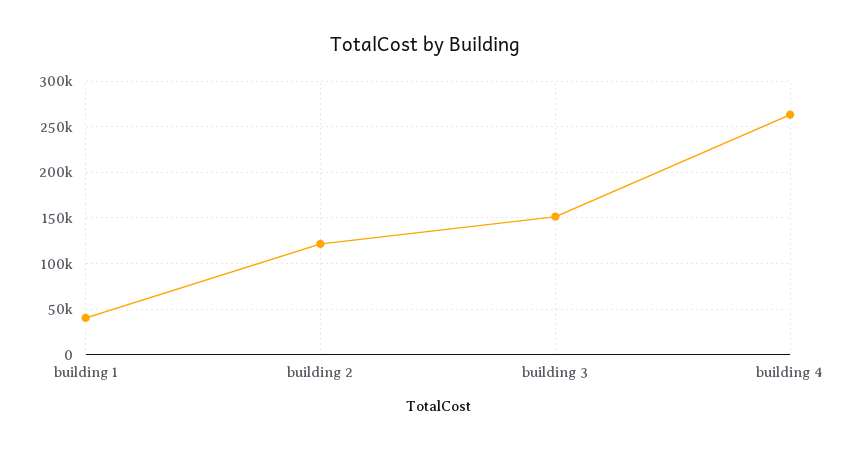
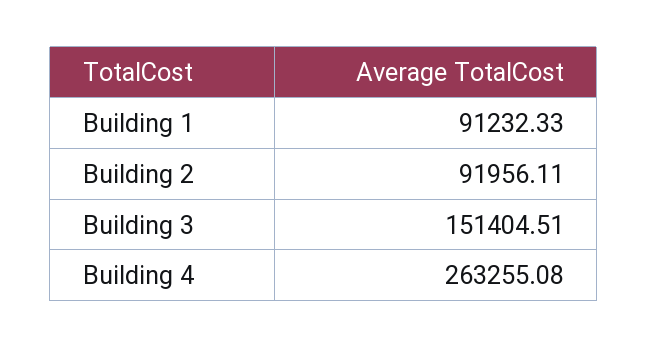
building 1: 40000 -> 91232.33
building 2: 120000 -> 91956.11

